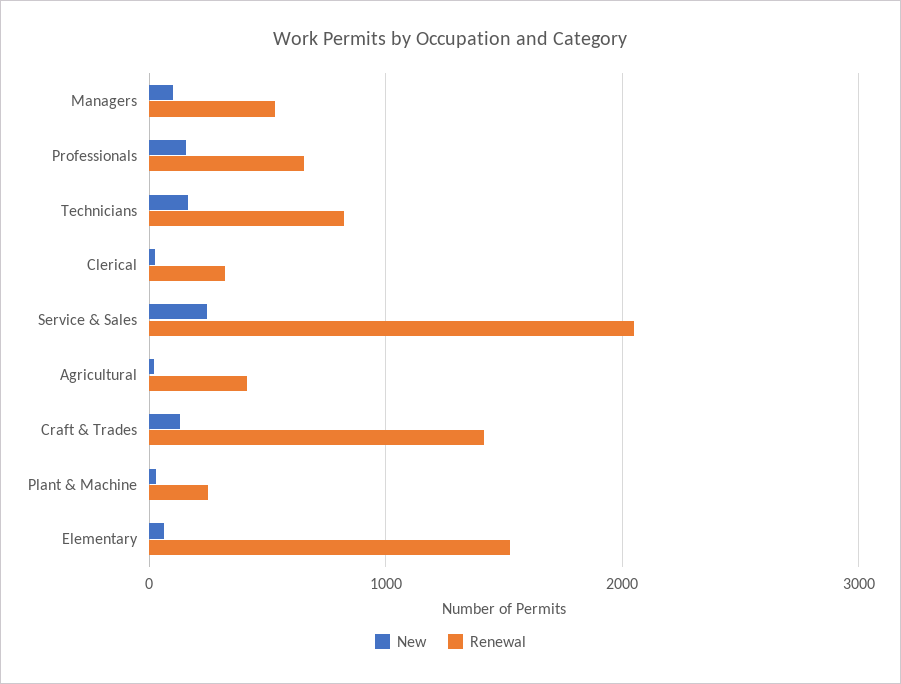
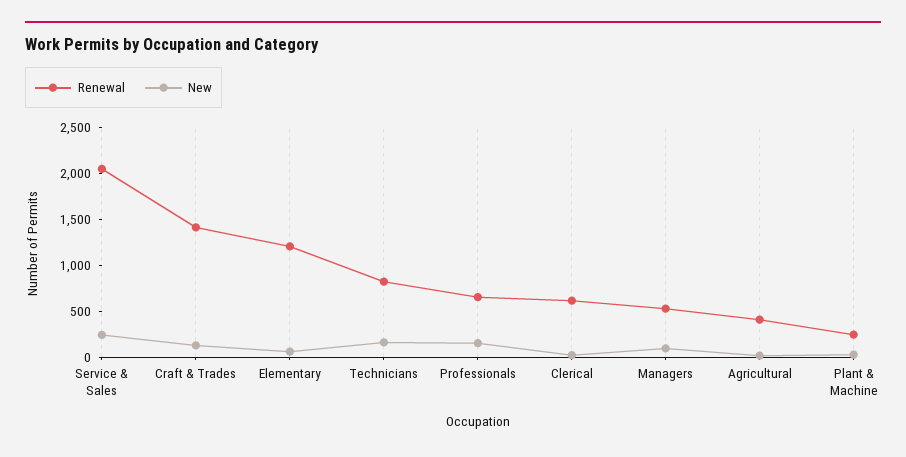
Renewal, Clerical: 300 -> 600
Renewal, Elementary: 1500 -> 1200

